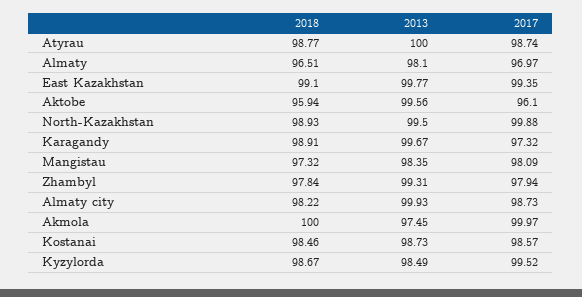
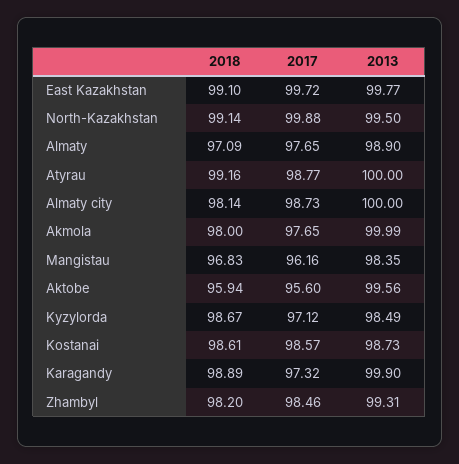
2018, Atyrau: 98.77 -> 99.16
2017, Atyrau: 98.74 -> 98.77
2018, Almaty: 96.51 -> 97.09
2013, Almaty: 98.1 -> 98.9
2017, Almaty: 96.97 -> 97.65
2017, East Kazakhstan: 99.35 -> 99.72
2017, Aktobe: 96.1 -> 95.6
2018, North-Kazakhstan: 98.93 -> 99.14
2018, Karagandy: 98.91 -> 98.89
2013, Karagandy: 99.67 -> 99.9
2018, Mangistau: 97.32 -> 96.83
2017, Mangistau: 98.09 -> 96.16
2018, Zhambyl: 97.84 -> 98.2
2017, Zhambyl: 97.94 -> 98.46
2018, Almaty city: 98.22 -> 98.14
2013, Almaty city: 99.93 -> 100
2018, Akmola: 100 -> 98
2013, Akmola: 97.45 -> 99.99
2017, Akmola: 99.97 -> 97.65
2018, Kostanai: 98.46 -> 98.61
2017, Kyzylorda: 99.52 -> 97.12

